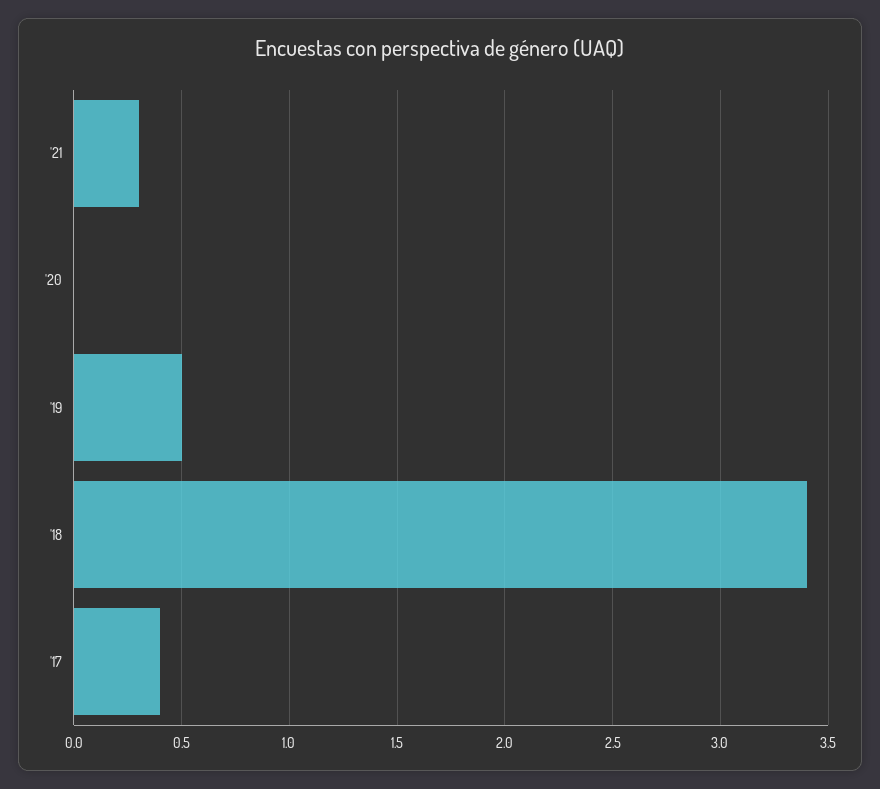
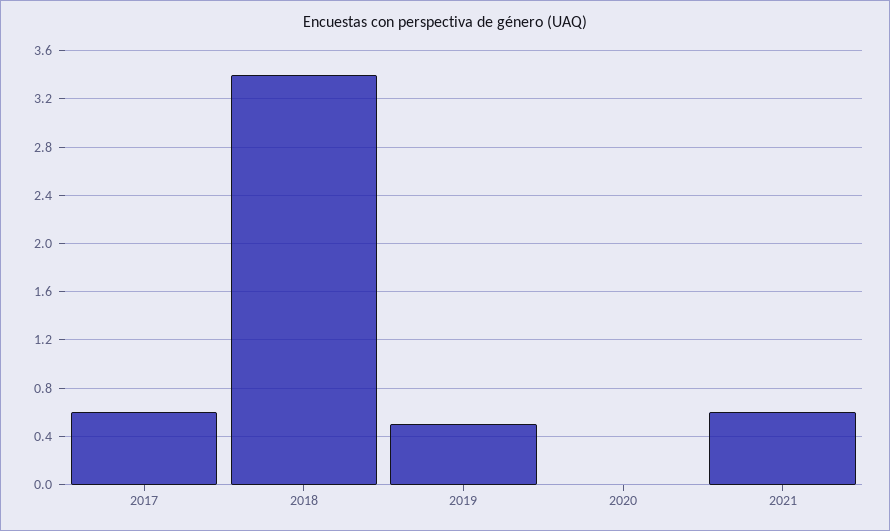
'21: 0.3 -> 0.6
'17: 0.4 -> 0.6

